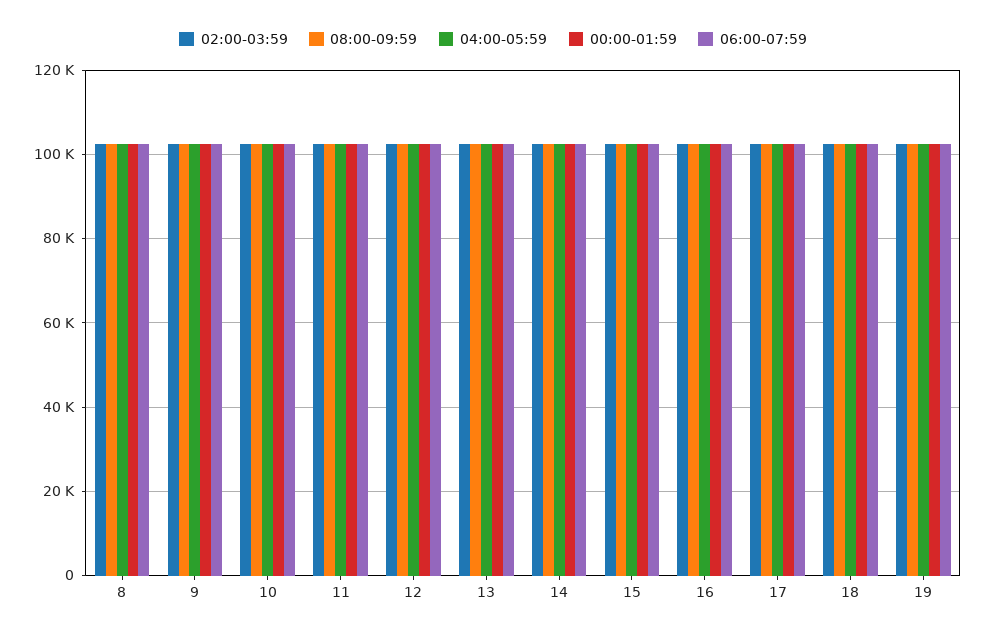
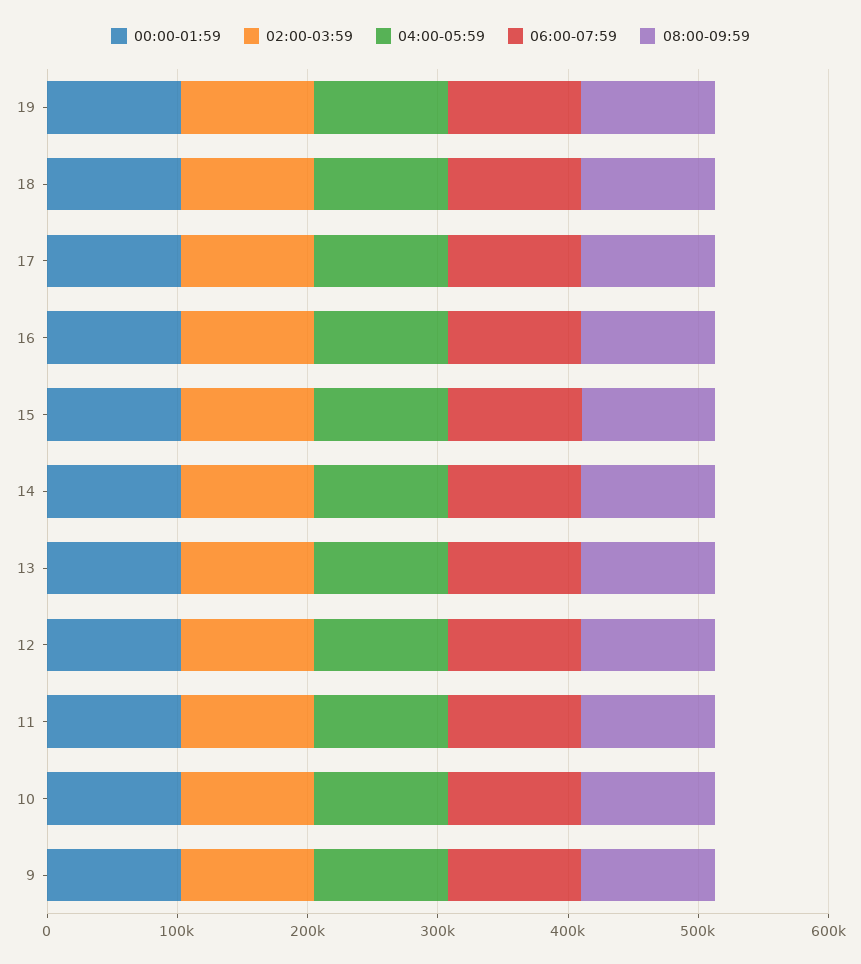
02:00-03:59, 8: 102000 -> none
08:00-09:59, 8: 102000 -> none
04:00-05:59, 8: 102000 -> none
00:00-01:59, 8: 102000 -> none
06:00-07:59, 8: 102000 -> none

